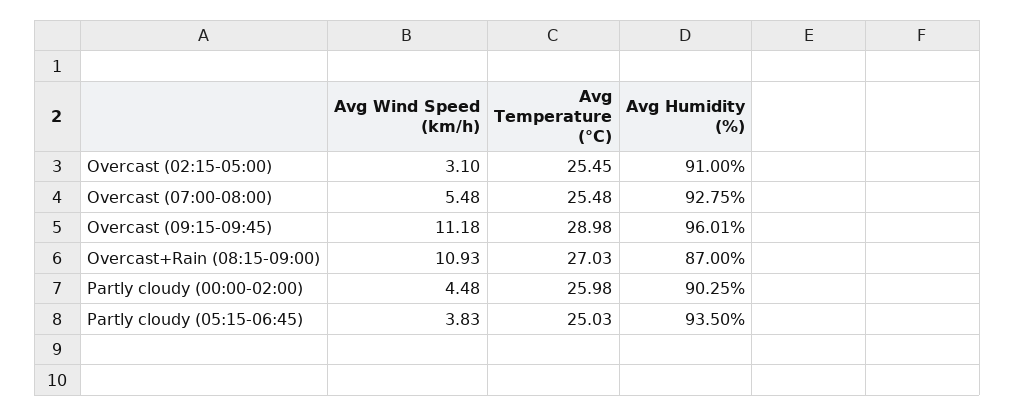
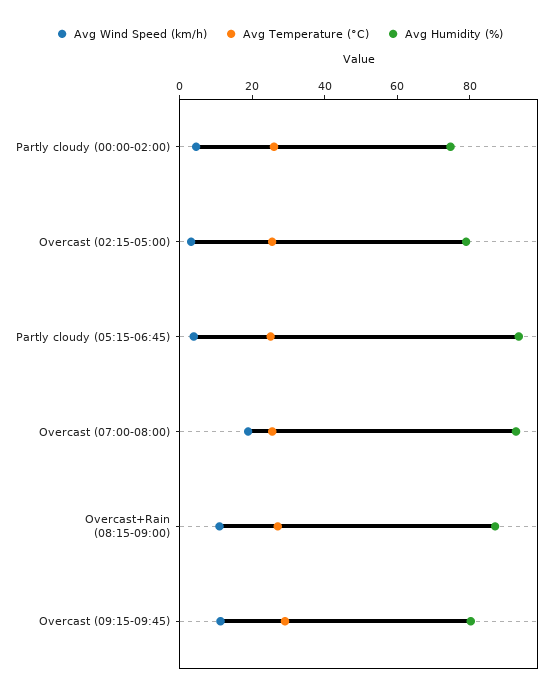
Avg Humidity (%), Overcast (02:15-05:00): 91 -> 80
Avg Wind Speed (km/h), Overcast (07:00-08:00): 5.48 -> 20
Avg Humidity (%), Overcast (09:15-09:45): 96.01 -> 80
Avg Humidity (%), Partly cloudy (00:00-02:00): 90.25 -> 75

